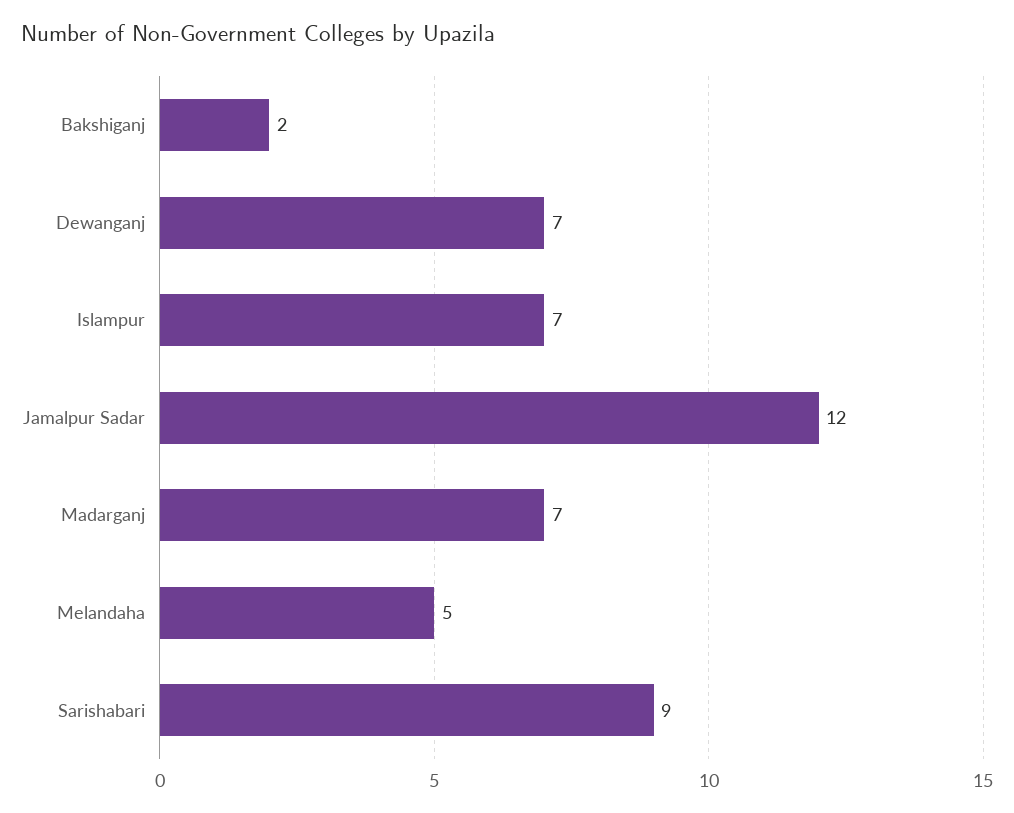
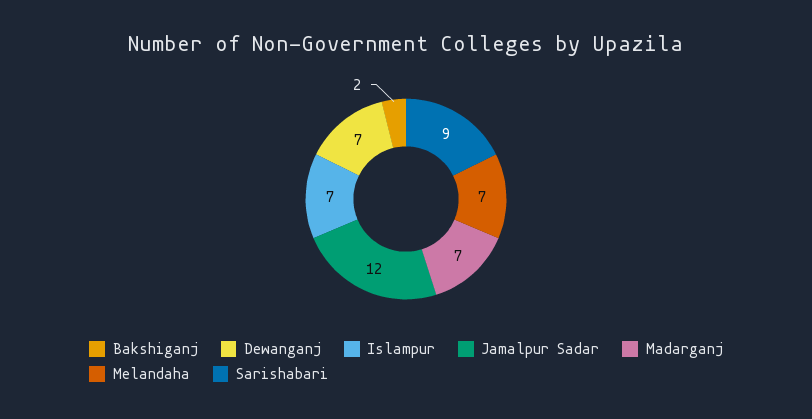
Melandaha: 5 -> 7

